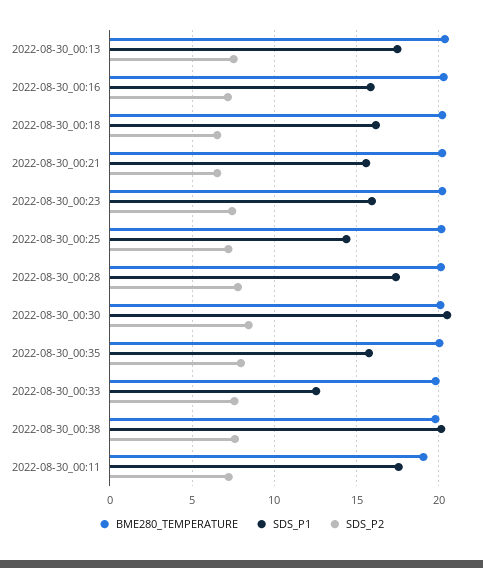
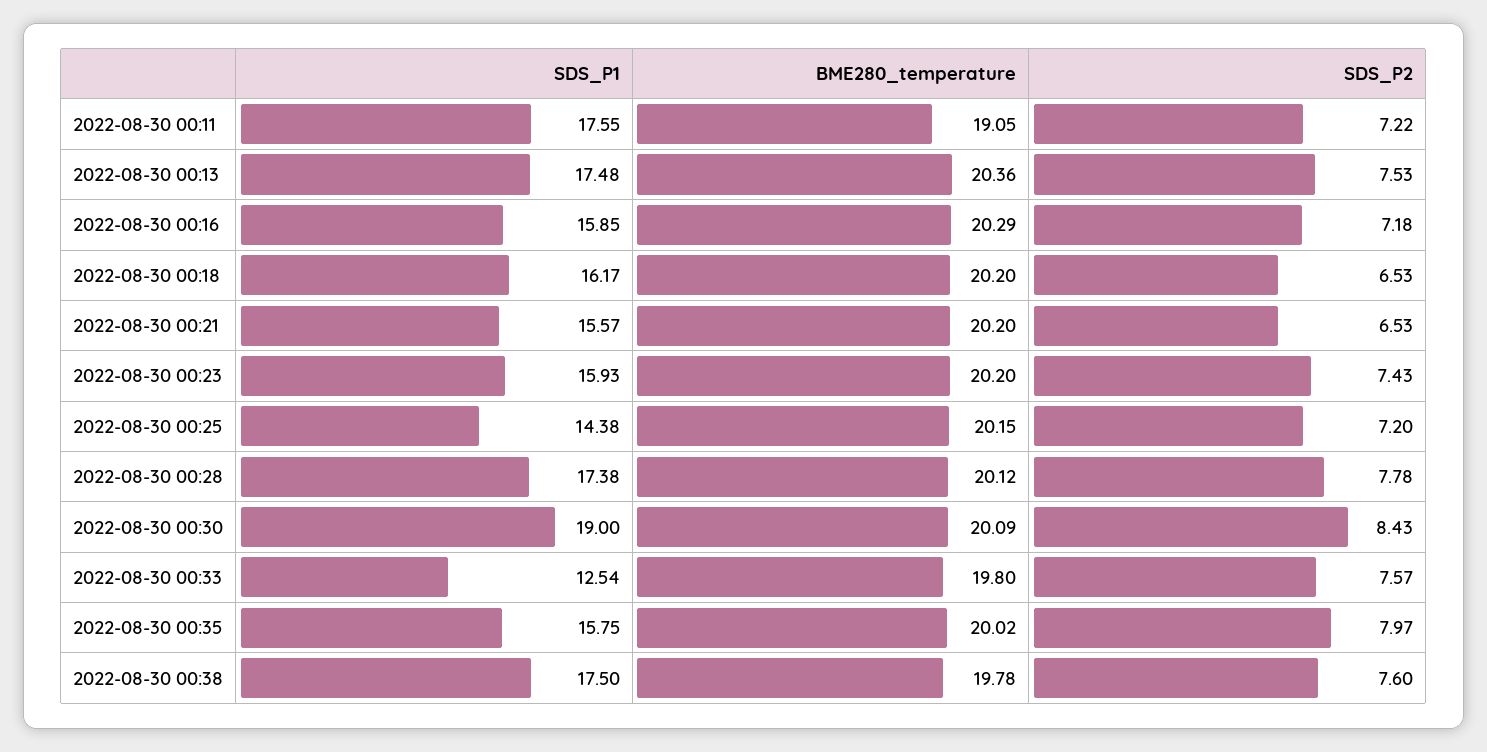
SDS_P1, 2022-08-30_00:30: 20.5 -> 19
SDS_P1, 2022-08-30_00:38: 20 -> 17.5

